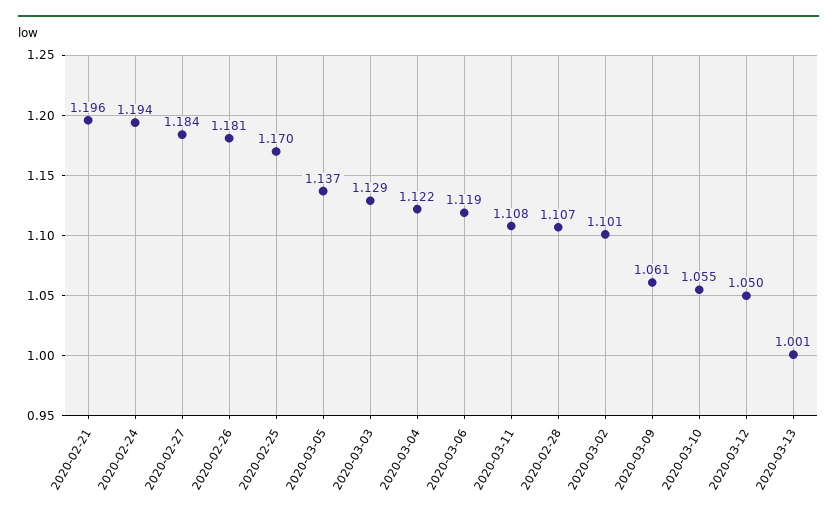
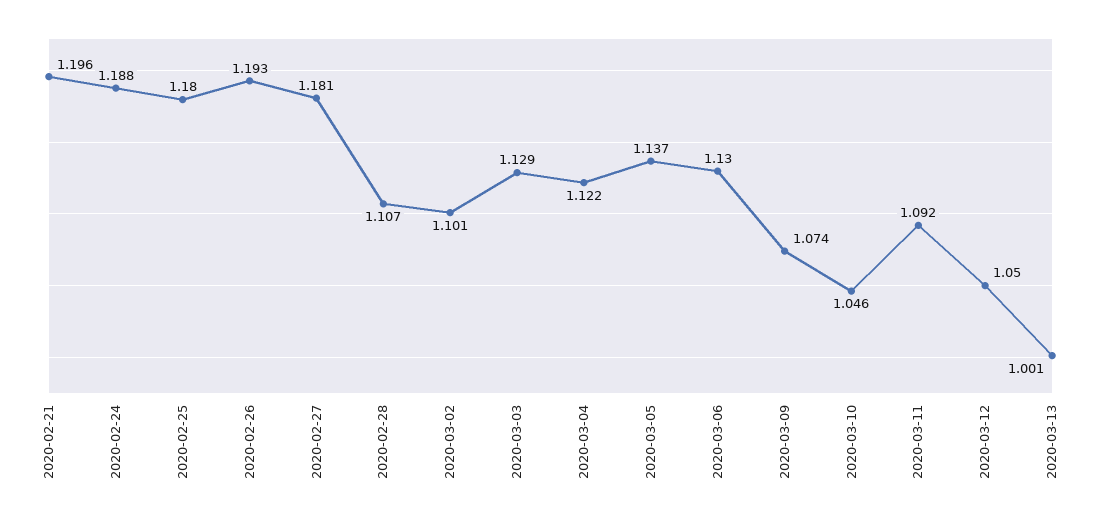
2020-02-24: 1.194 -> 1.188
2020-02-27: 1.184 -> 1.181
2020-02-26: 1.181 -> 1.193
2020-02-25: 1.17 -> 1.18
2020-03-06: 1.119 -> 1.13
2020-03-11: 1.108 -> 1.092
2020-03-09: 1.061 -> 1.074
2020-03-10: 1.055 -> 1.046

